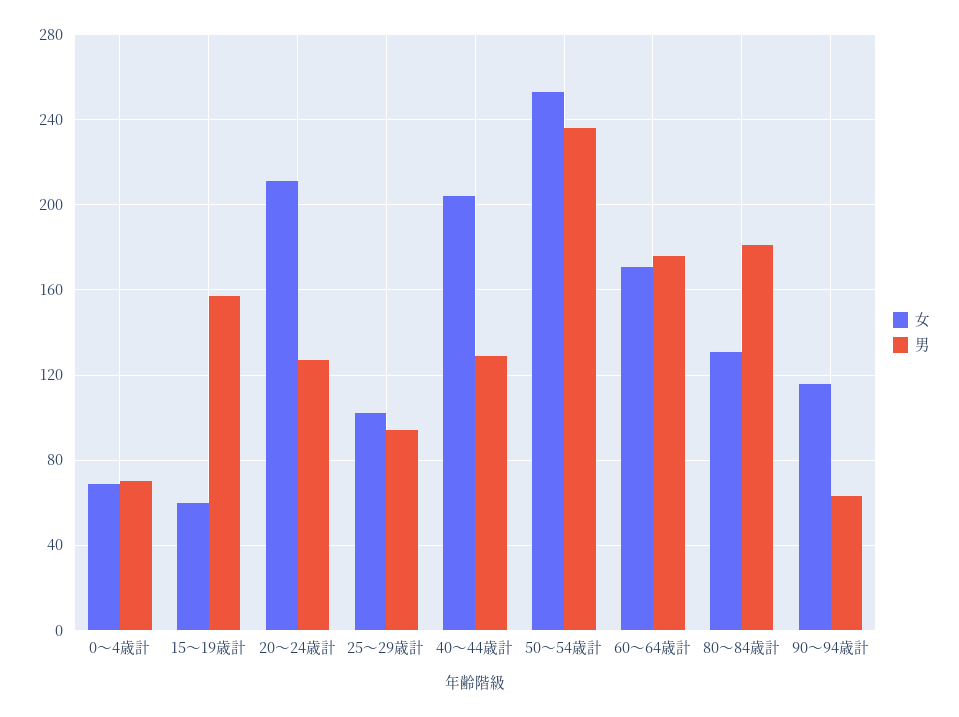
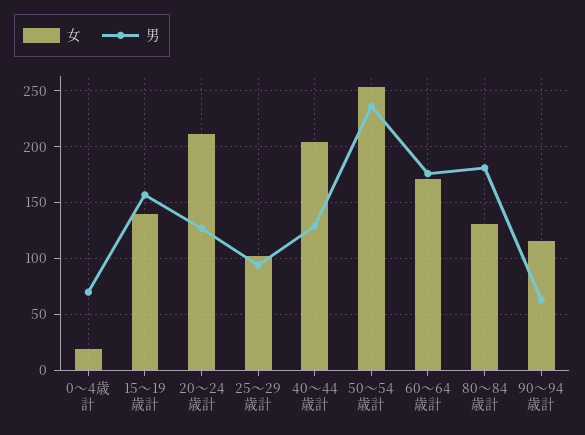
女, 0～4歳計: 70 -> 20
女, 15～19歳計: 60 -> 140

